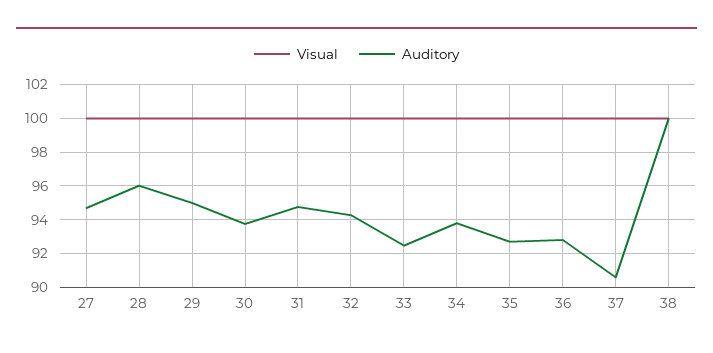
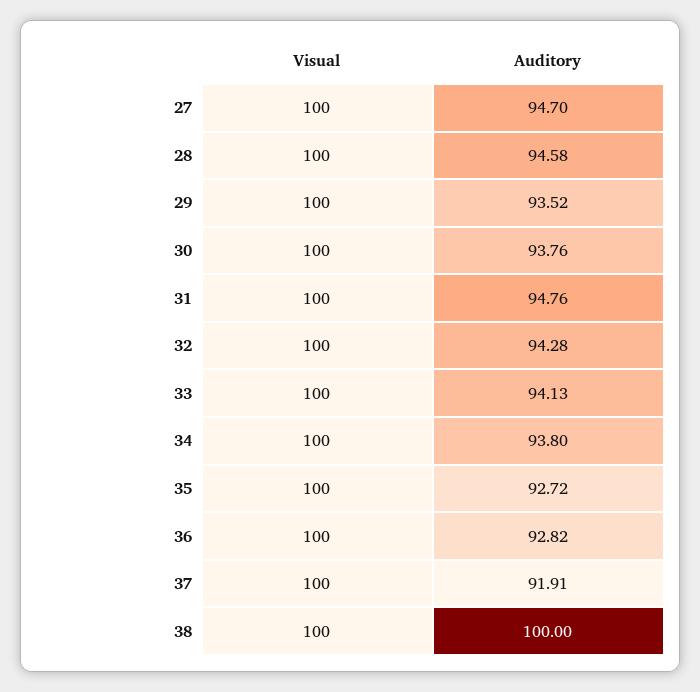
Auditory, 28: 96 -> 94.58
Auditory, 29: 95 -> 93.52
Auditory, 33: 92.5 -> 94.13
Auditory, 37: 90.5 -> 91.91

